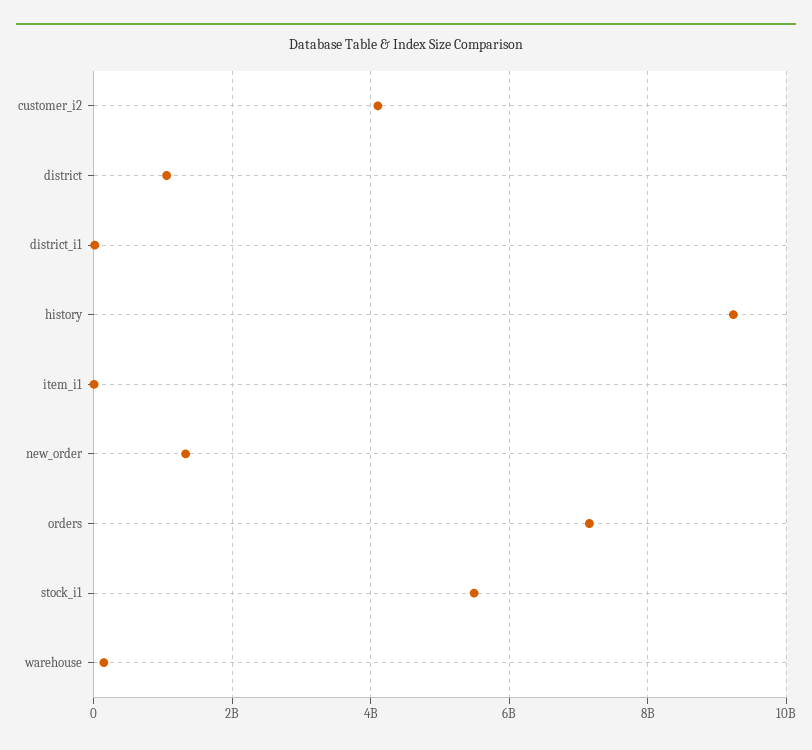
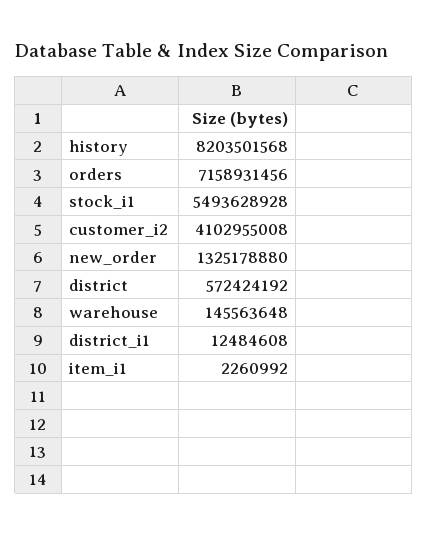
district: 1000000000 -> 572424192
history: 9200000000 -> 8203501568

